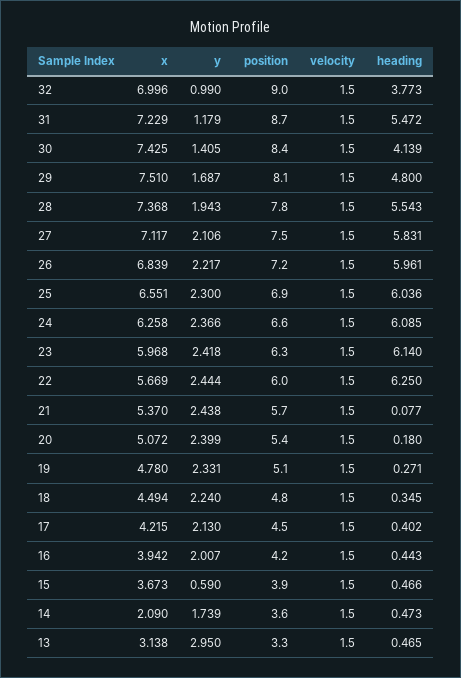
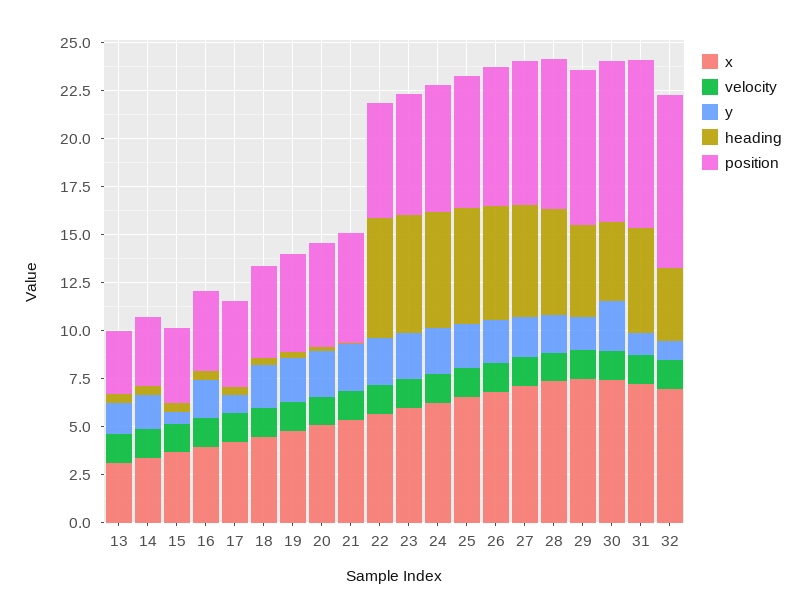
y, 30: 1.405 -> 2.5
y, 17: 2.13 -> 1
x, 14: 2.09 -> 3.5
y, 13: 2.95 -> 1.5

